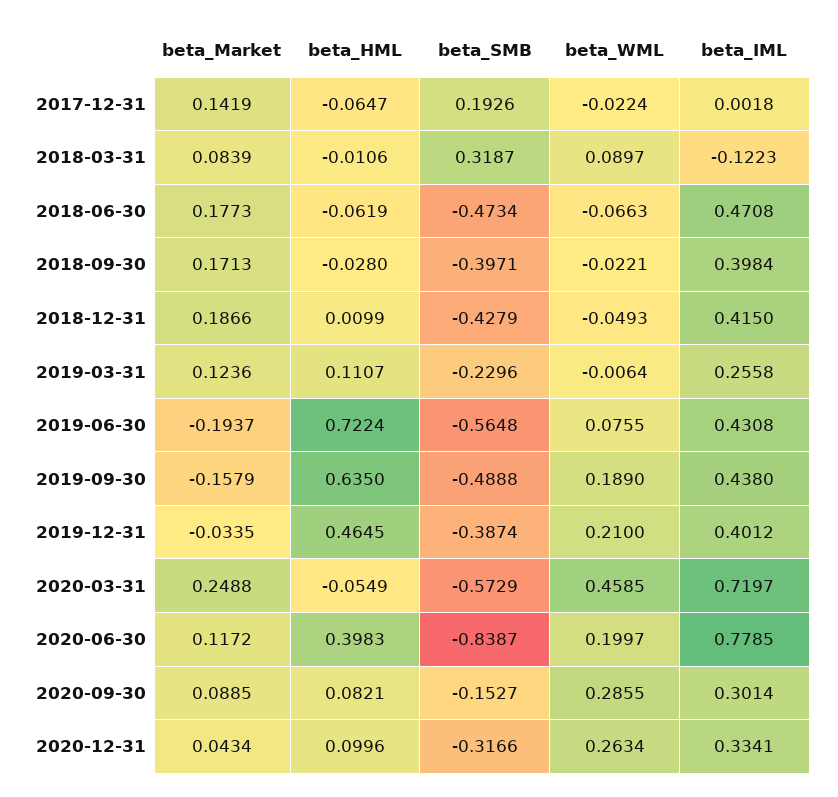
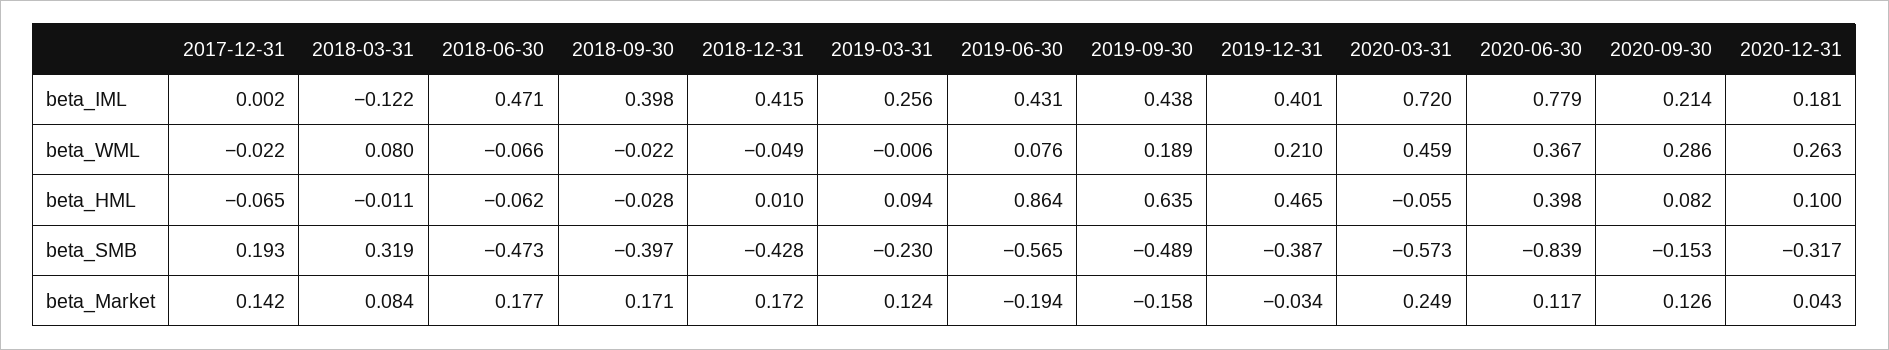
beta_WML, 2018-03-31: 0.0897 -> 0.08
beta_Market, 2018-12-31: 0.1866 -> 0.172
beta_HML, 2019-03-31: 0.1107 -> 0.094
beta_HML, 2019-06-30: 0.7224 -> 0.864
beta_WML, 2020-06-30: 0.1997 -> 0.367
beta_Market, 2020-09-30: 0.0885 -> 0.126
beta_IML, 2020-09-30: 0.3014 -> 0.214
beta_IML, 2020-12-31: 0.3341 -> 0.181

